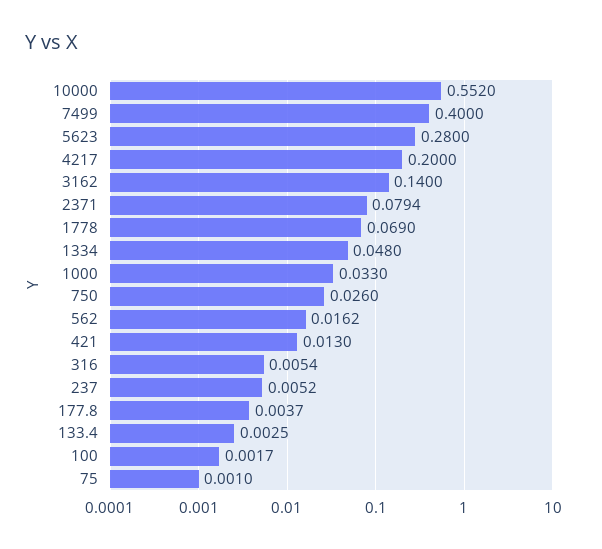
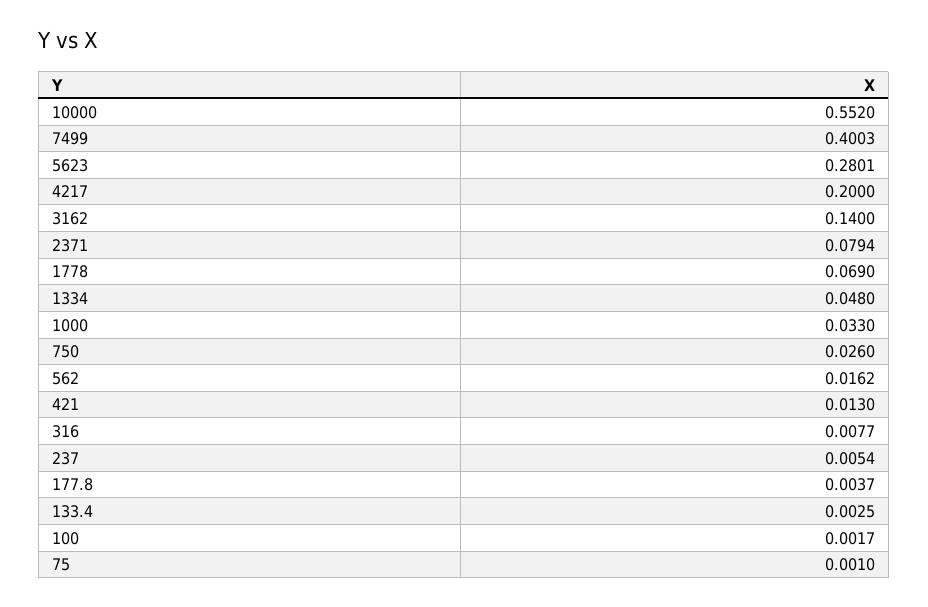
7499: 0.4 -> 0.4003
5623: 0.28 -> 0.2801
316: 0.0054 -> 0.0077
237: 0.0052 -> 0.0054

